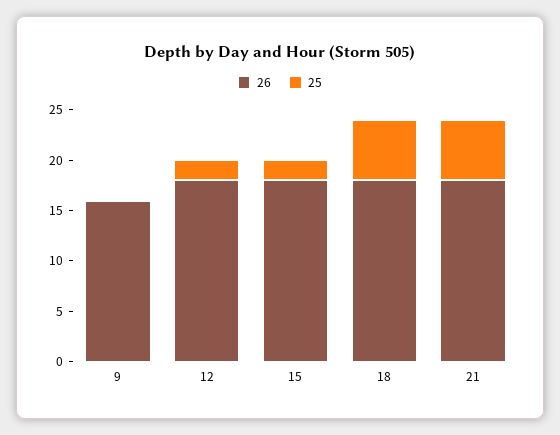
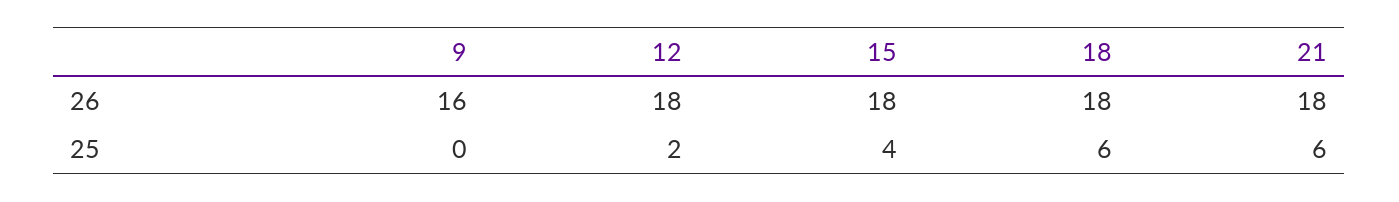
25, 15: 2 -> 4

